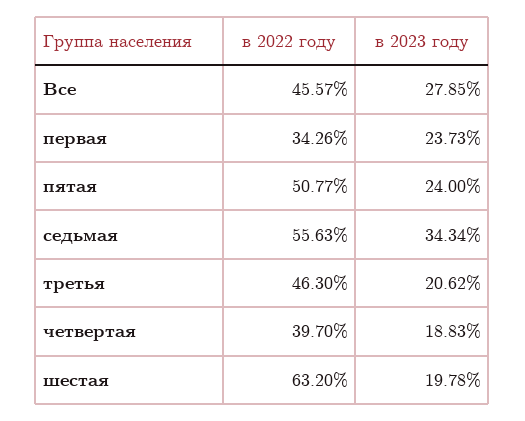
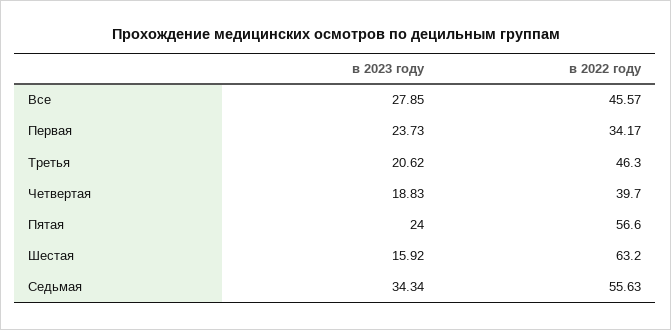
в 2022 году, первая: 34.26 -> 34.17
в 2022 году, пятая: 50.77 -> 56.6
в 2023 году, шестая: 19.78 -> 15.92

